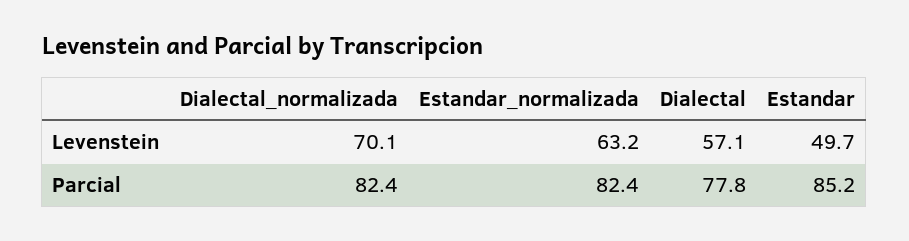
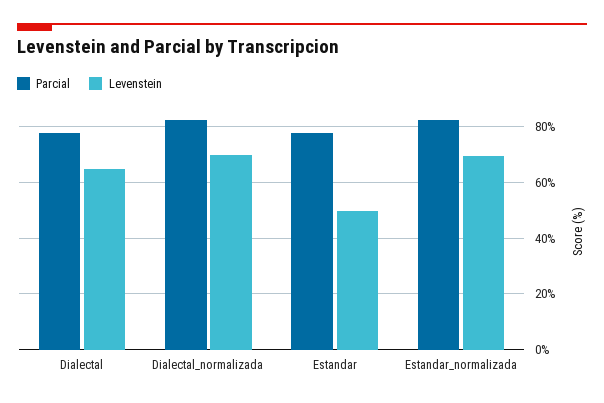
Levenstein, Estandar_normalizada: 63.2 -> 70
Levenstein, Dialectal: 57.1 -> 65
Parcial, Estandar: 85.2 -> 77.5

